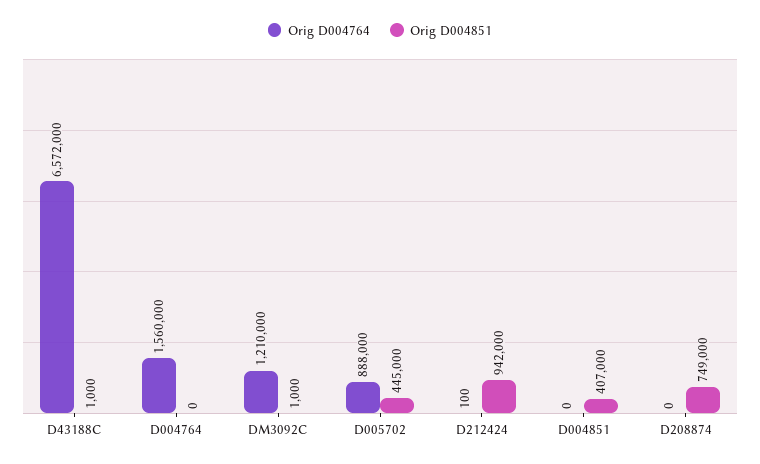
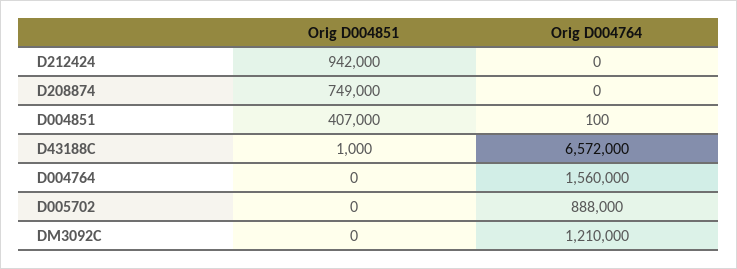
Orig D004851, DM3092C: 1000 -> 0
Orig D004851, D005702: 445000 -> 0
Orig D004764, D212424: 100 -> 0
Orig D004764, D004851: 0 -> 100

